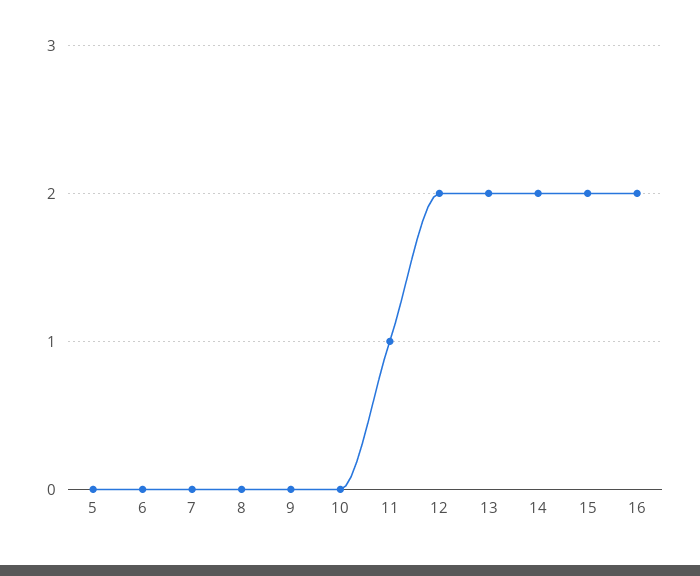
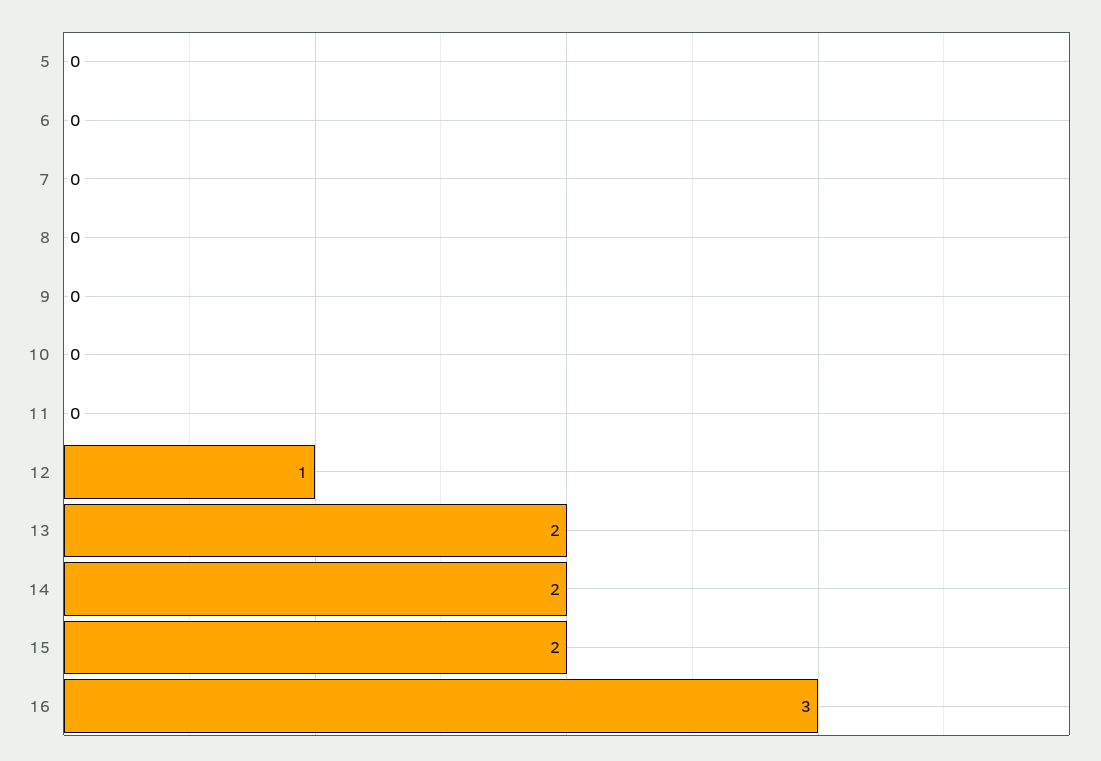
11: 1 -> 0
12: 2 -> 1
16: 2 -> 3

